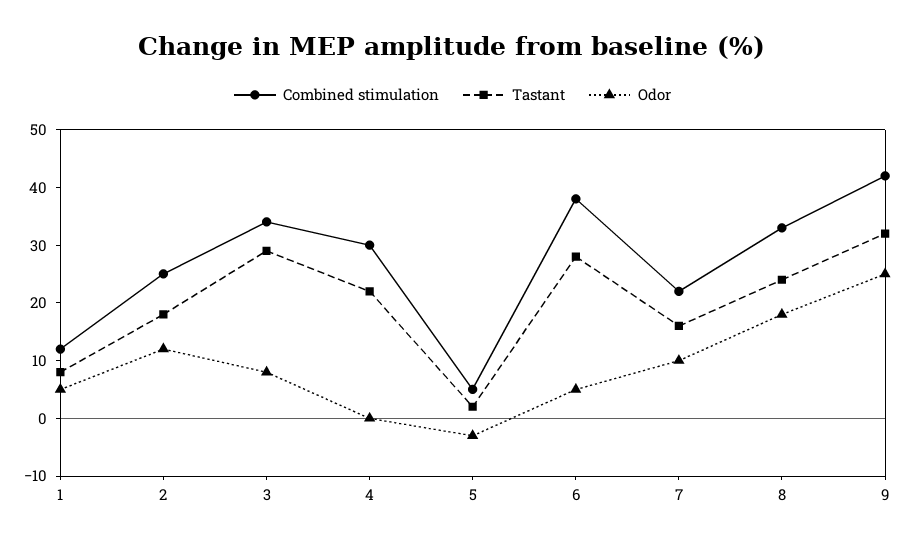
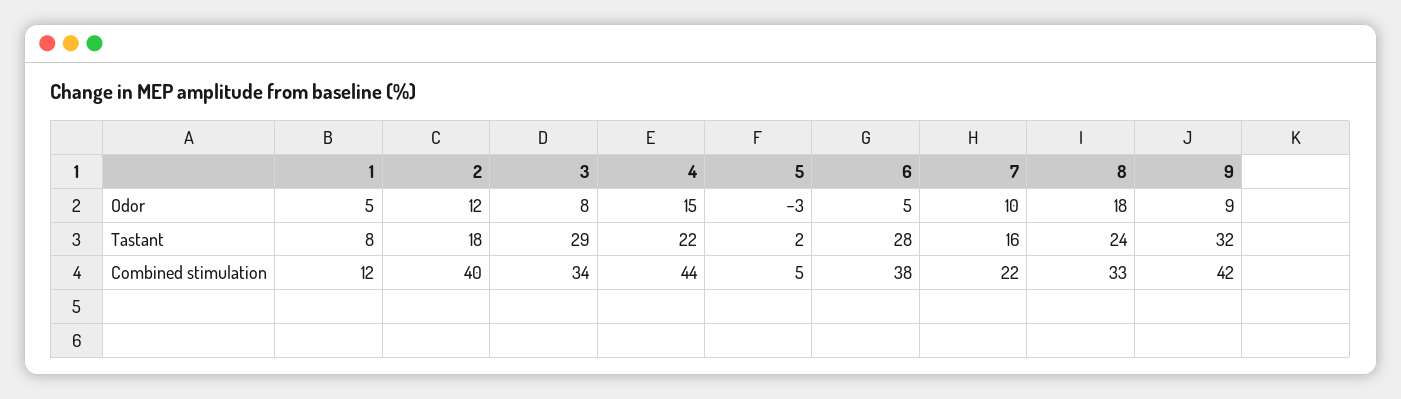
Combined stimulation, 2: 25 -> 40
Combined stimulation, 4: 30 -> 44
Odor, 4: 0 -> 15
Odor, 9: 25 -> 9

